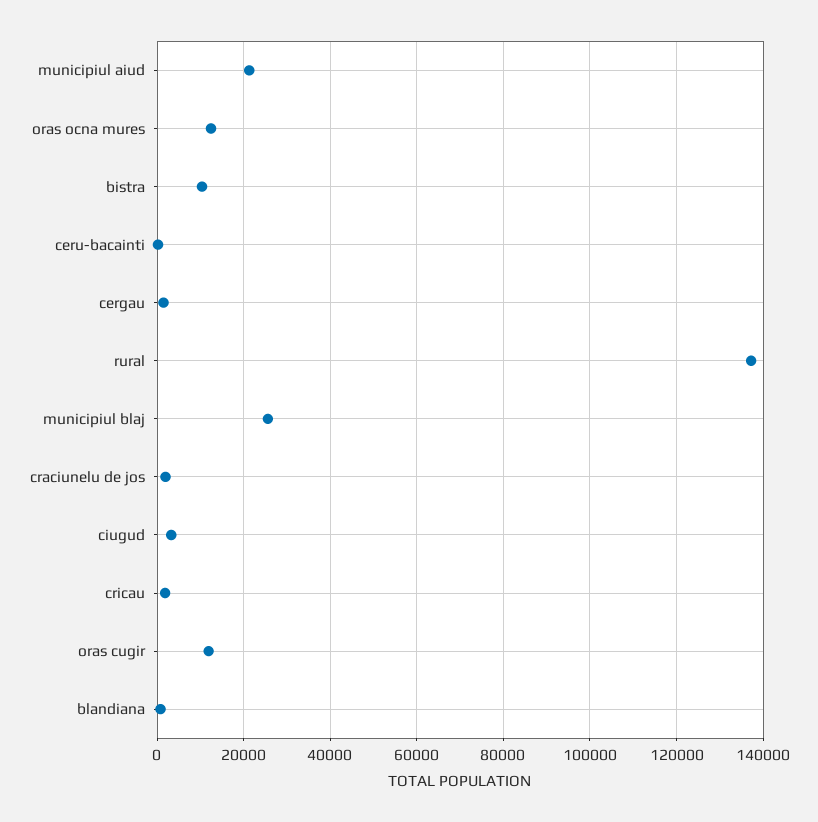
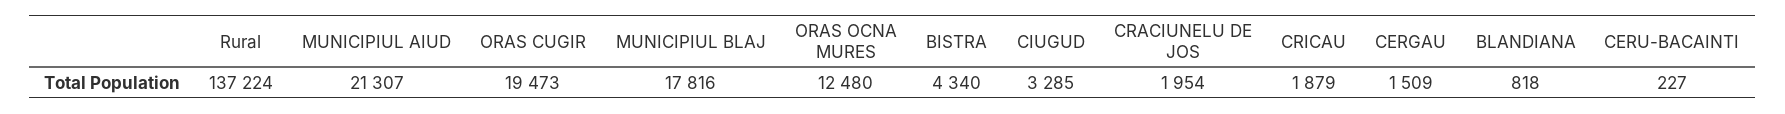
bistra: 10000 -> 4340
municipiul blaj: 26000 -> 17816
oras cugir: 12000 -> 19473

